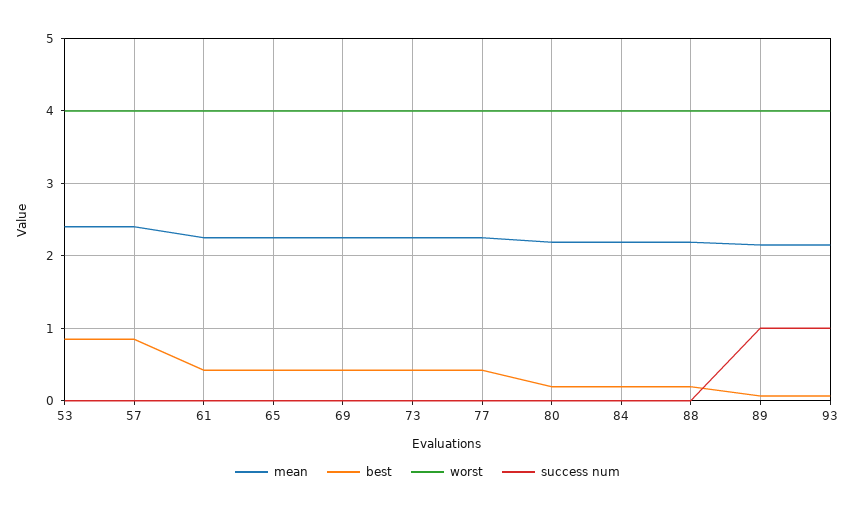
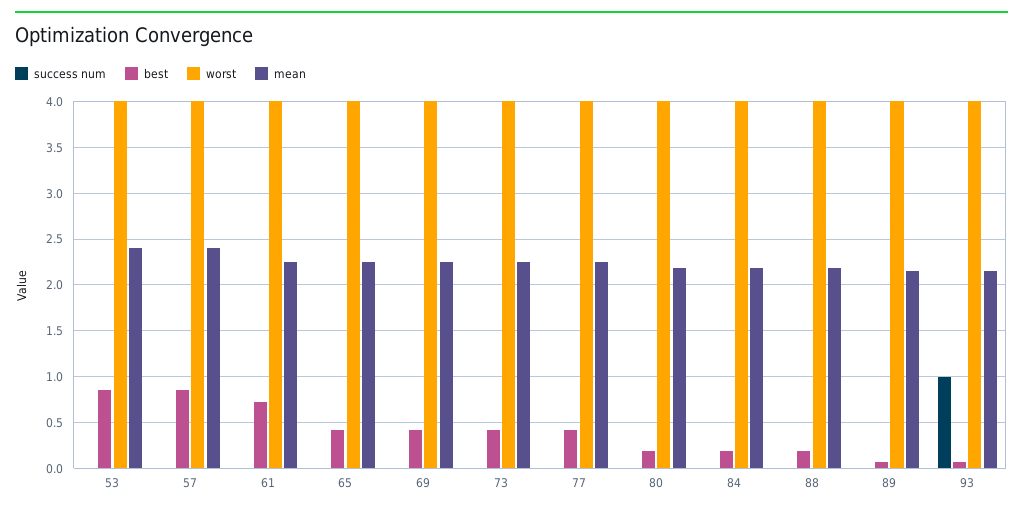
best, 61: 0.4 -> 0.7
success num, 89: 1 -> 0

